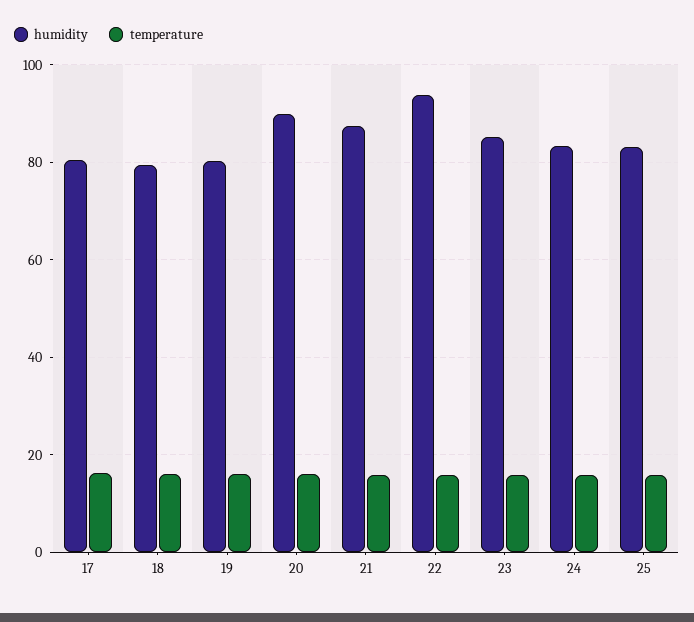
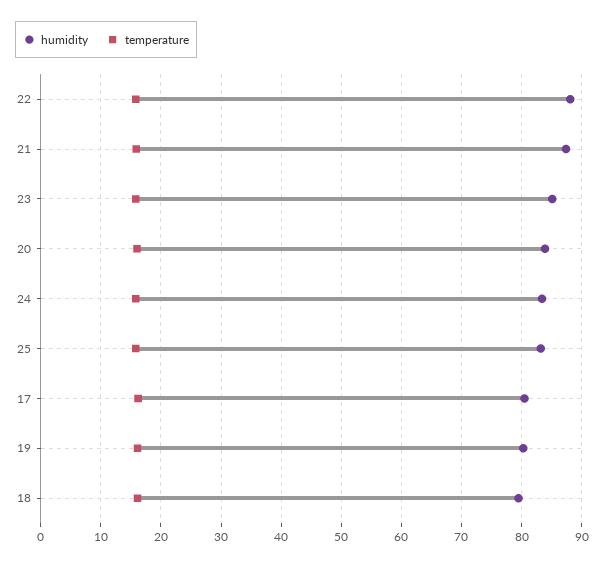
humidity, 20: 90 -> 84
humidity, 22: 94 -> 88

